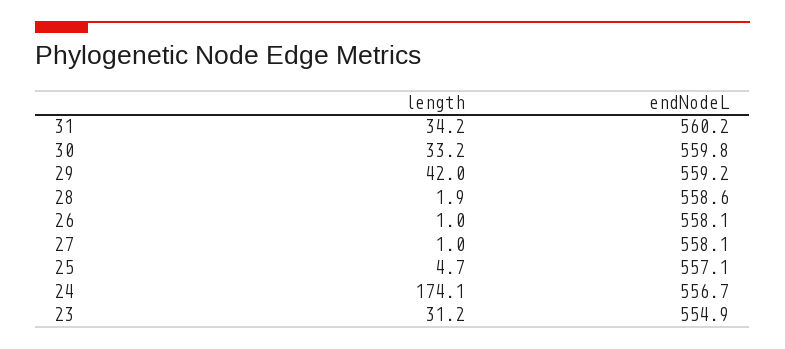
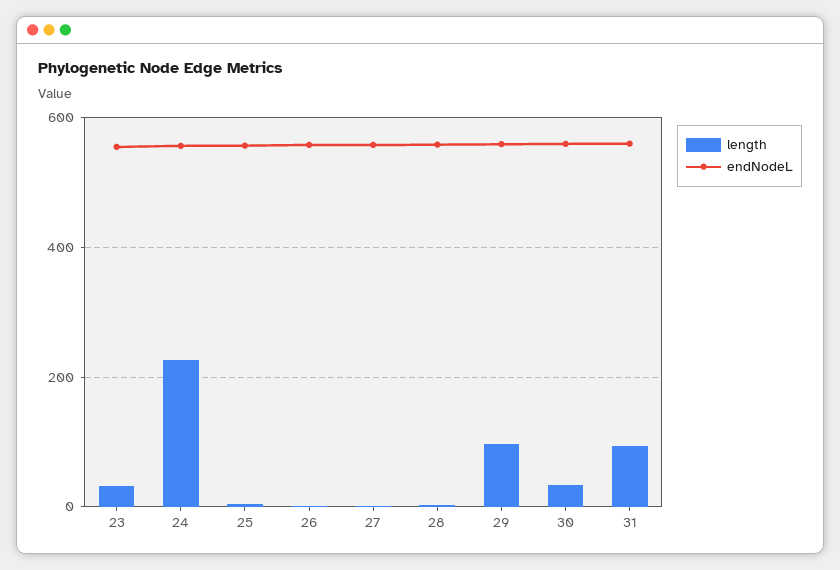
length, 31: 34.2 -> 100
length, 29: 42 -> 100
length, 24: 174.1 -> 220

